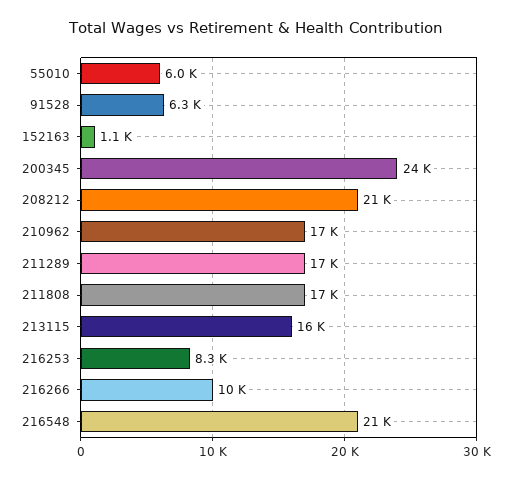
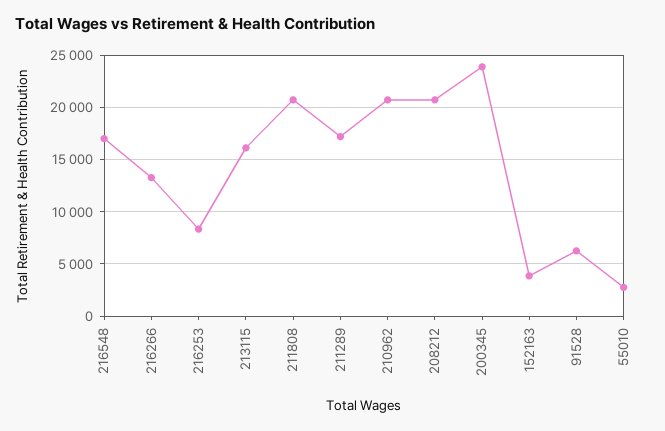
55010: 6000 -> 3000
152163: 1100 -> 4000
210962: 17000 -> 21000
211808: 17000 -> 21000
216266: 10000 -> 13000
216548: 21000 -> 17000

